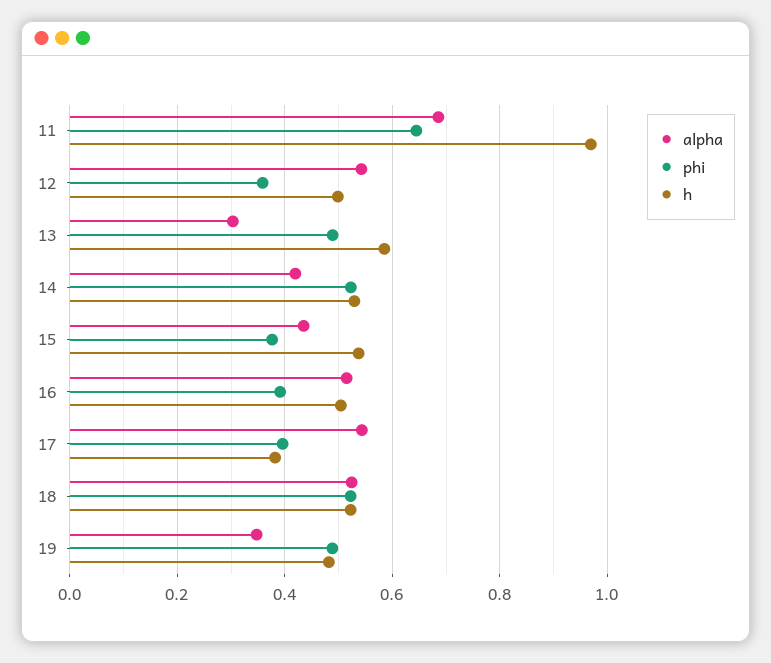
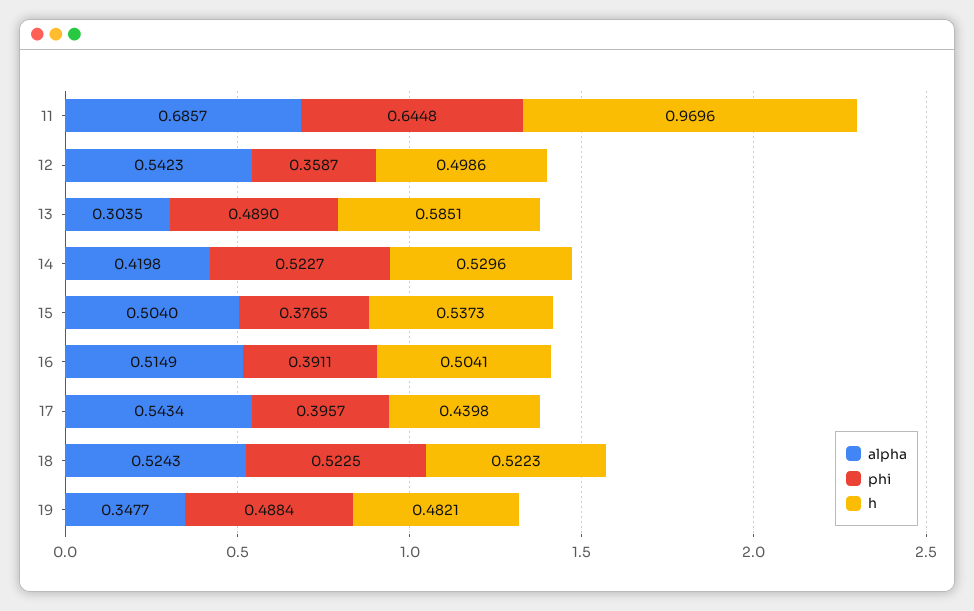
alpha, 15: 0.44 -> 0.504
h, 17: 0.38 -> 0.4398

